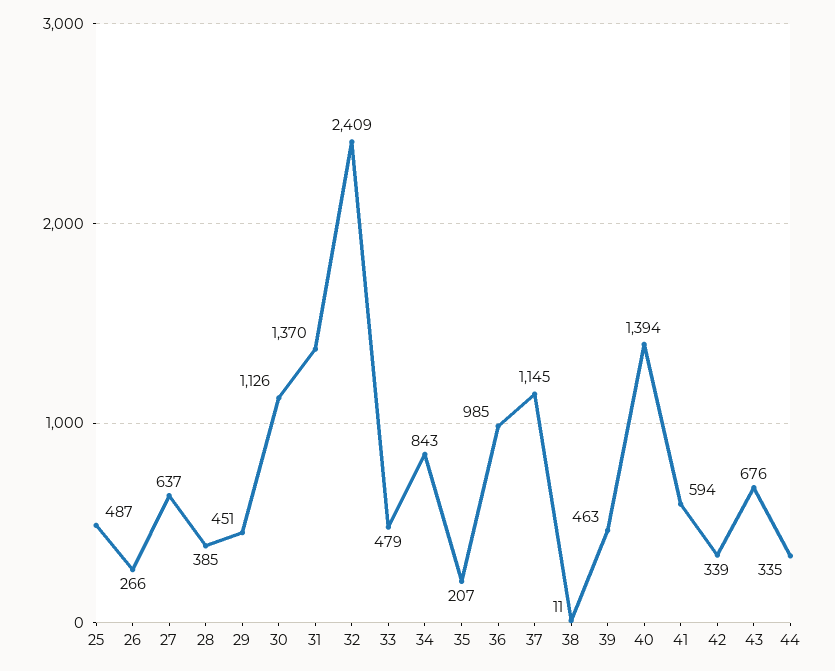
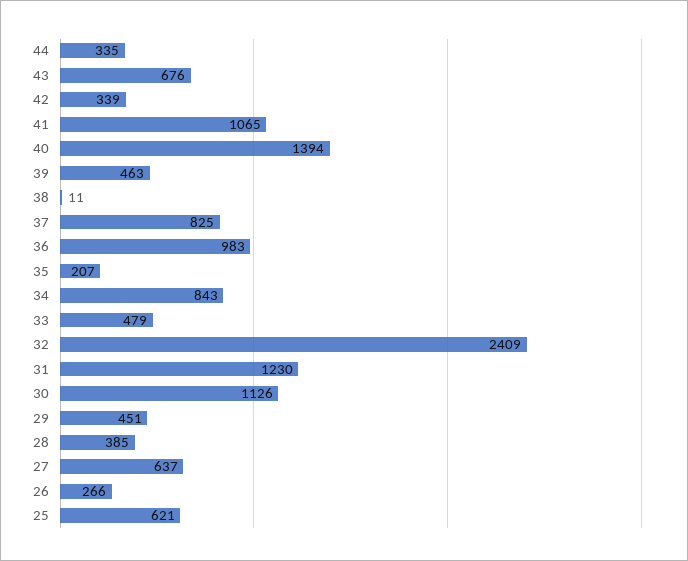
25: 487 -> 621
31: 1370 -> 1230
36: 985 -> 983
37: 1145 -> 825
41: 594 -> 1065

